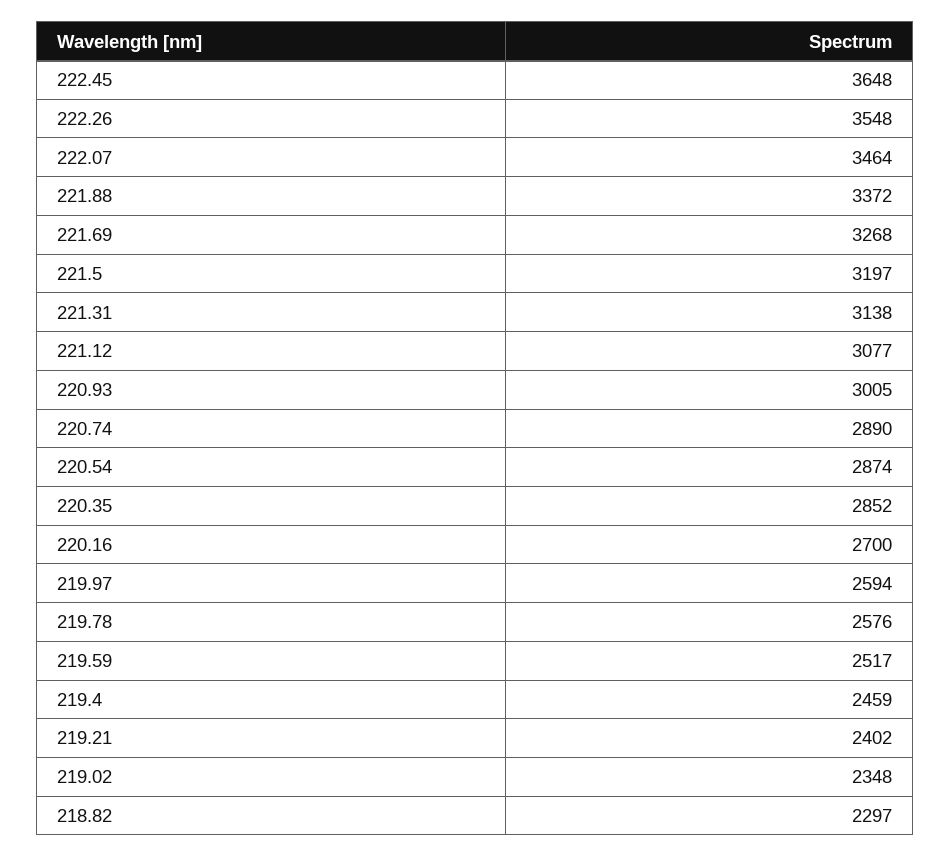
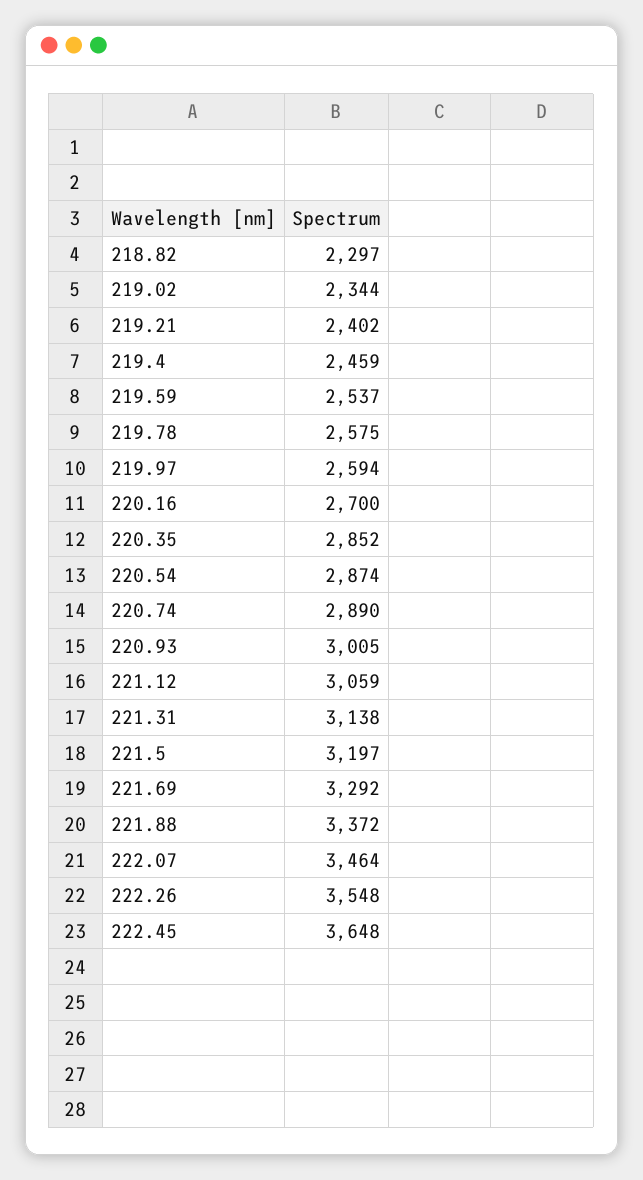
221.69: 3268 -> 3292
221.12: 3077 -> 3059
219.78: 2576 -> 2575
219.59: 2517 -> 2537
219.02: 2348 -> 2344

